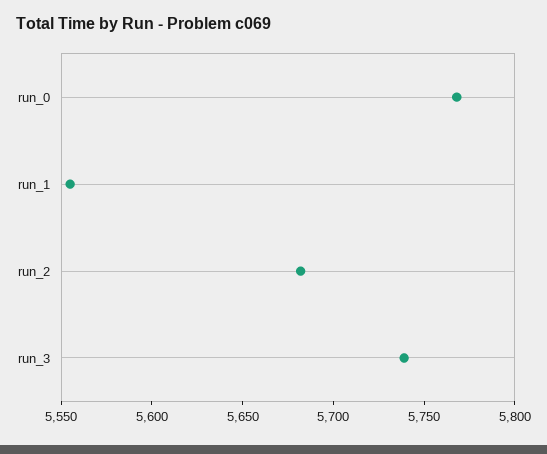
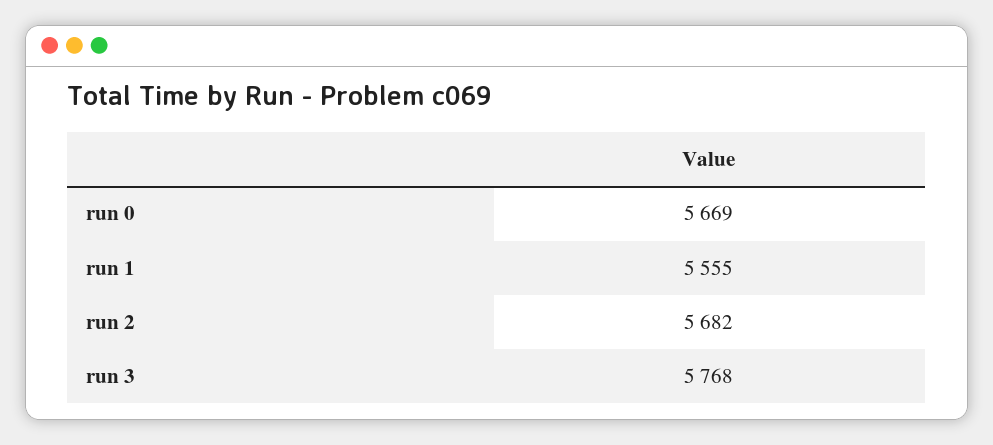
run_0: 5770 -> 5669
run_3: 5740 -> 5768

